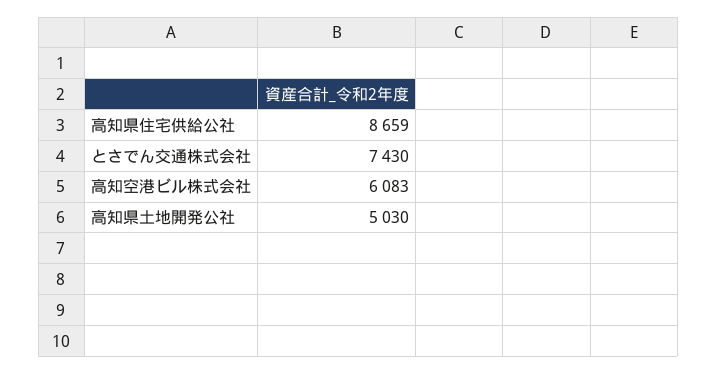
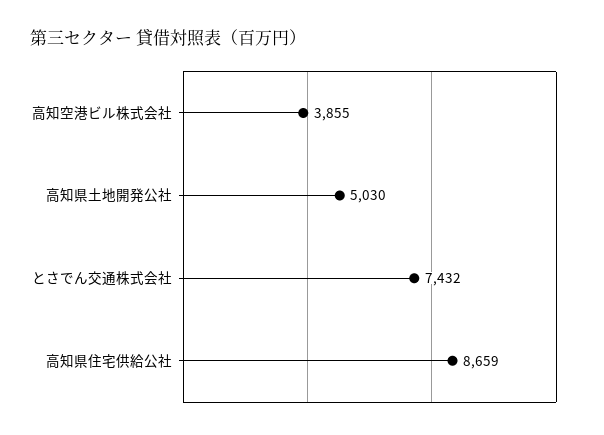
とさでん交通株式会社: 7430 -> 7432
高知空港ビル株式会社: 6083 -> 3855

